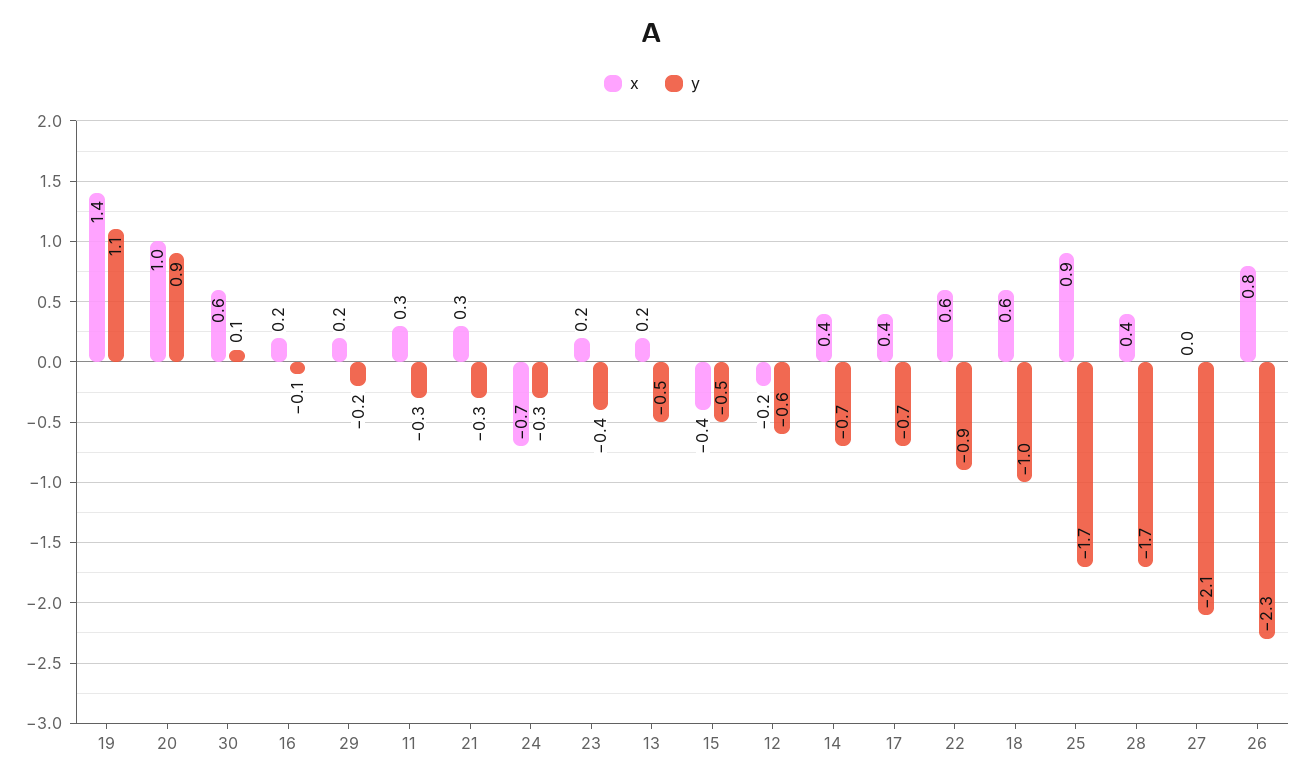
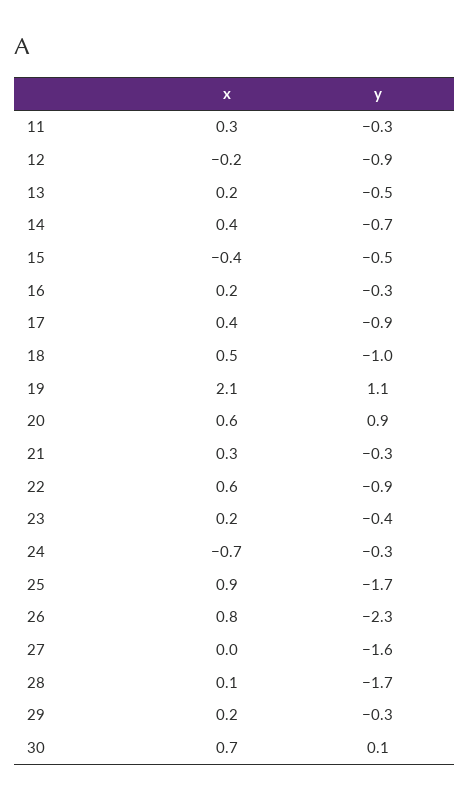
x, 19: 1.4 -> 2.1
x, 20: 1 -> 0.6
x, 30: 0.6 -> 0.7
y, 16: -0.1 -> -0.3
y, 29: -0.2 -> -0.3
y, 12: -0.6 -> -0.9
y, 17: -0.7 -> -0.9
x, 18: 0.6 -> 0.5
x, 28: 0.4 -> 0.1
y, 27: -2.1 -> -1.6

